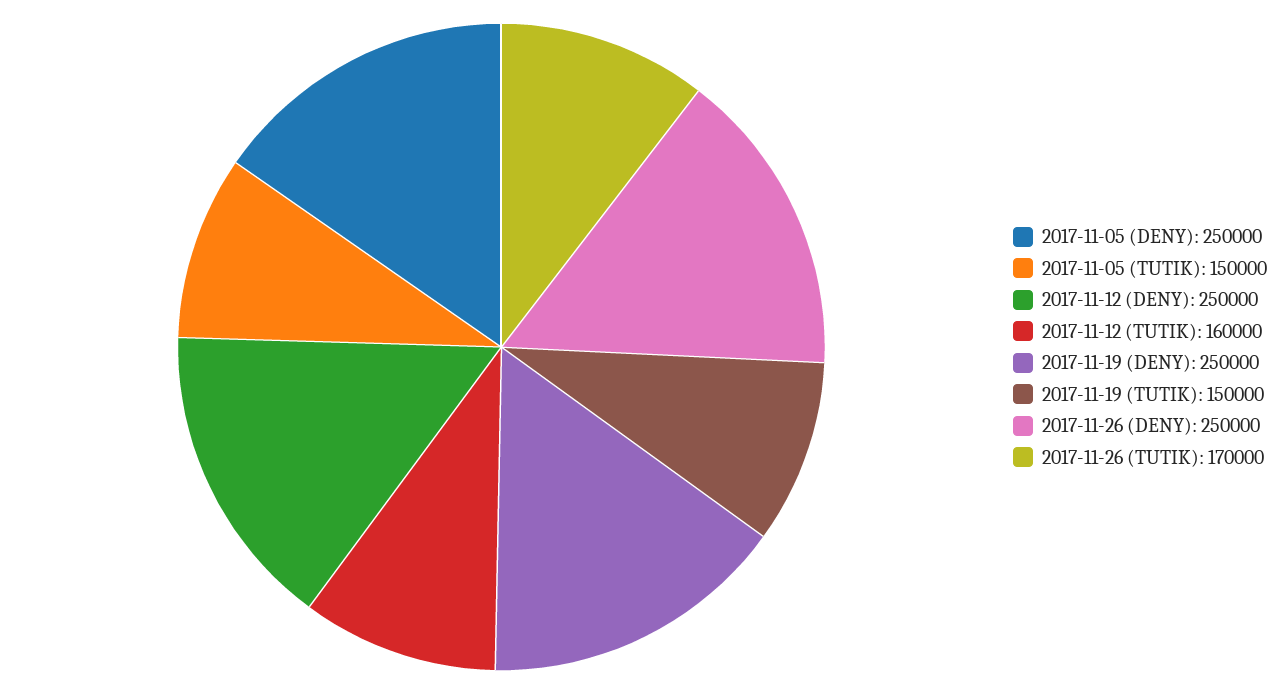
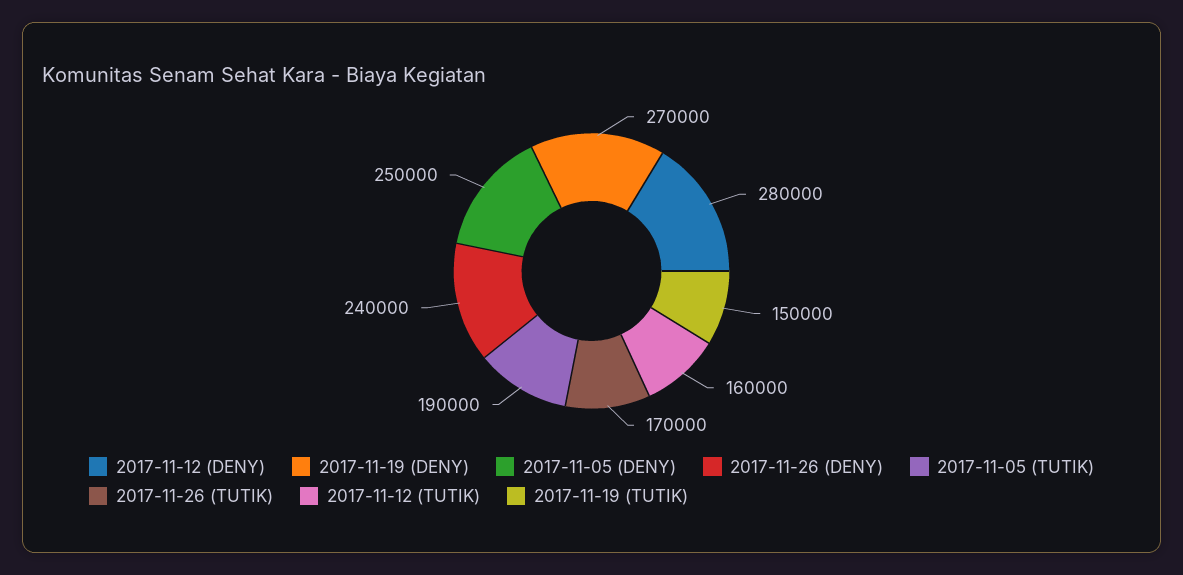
2017-11-05 (TUTIK): 150000 -> 190000
2017-11-12 (DENY): 250000 -> 280000
2017-11-19 (DENY): 250000 -> 270000
2017-11-26 (DENY): 250000 -> 240000

